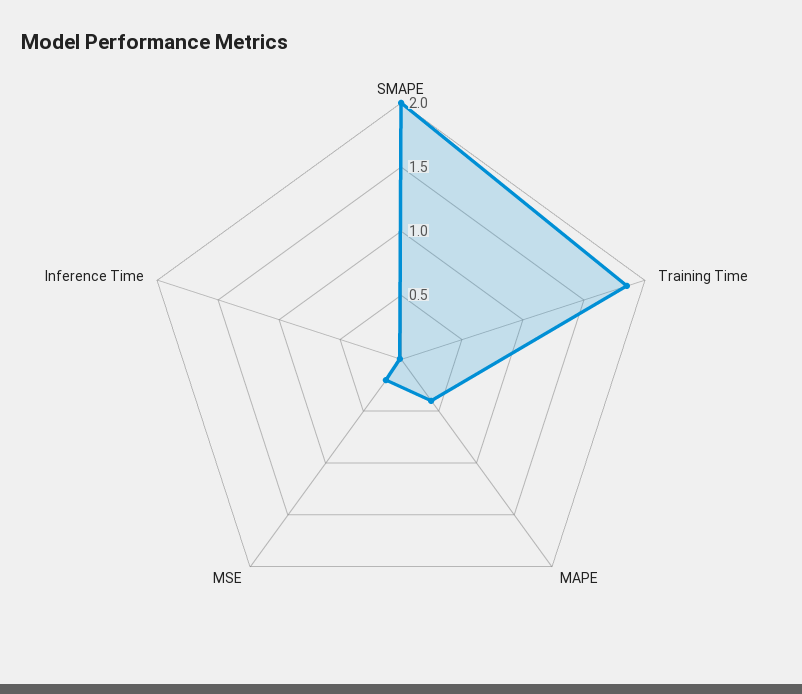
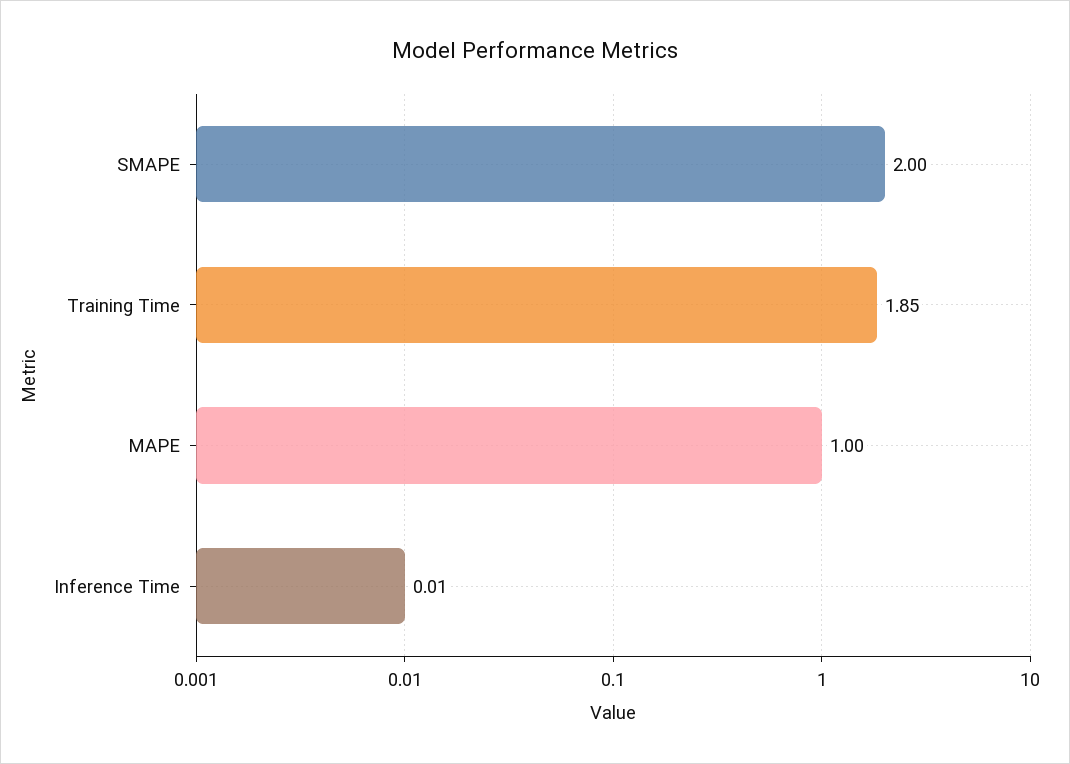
MAPE: 0.4 -> 1
MSE: 0.2 -> none

